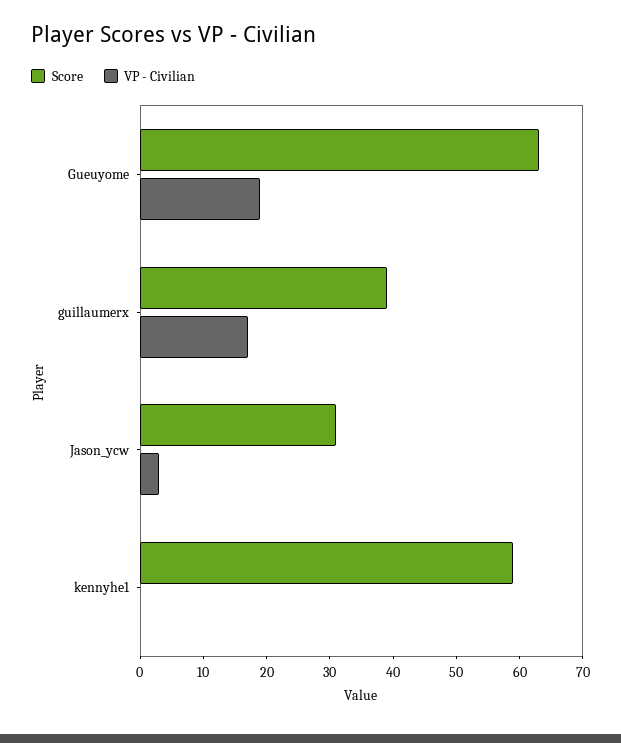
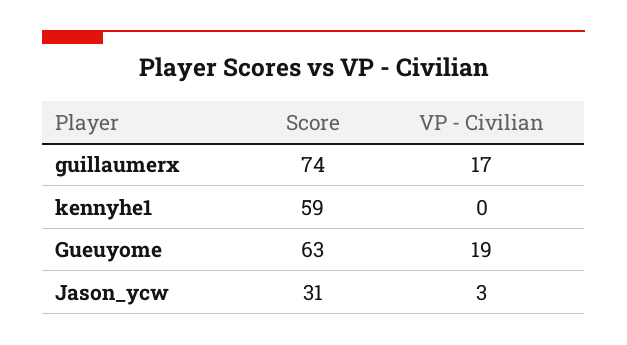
Score, guillaumerx: 40 -> 74

